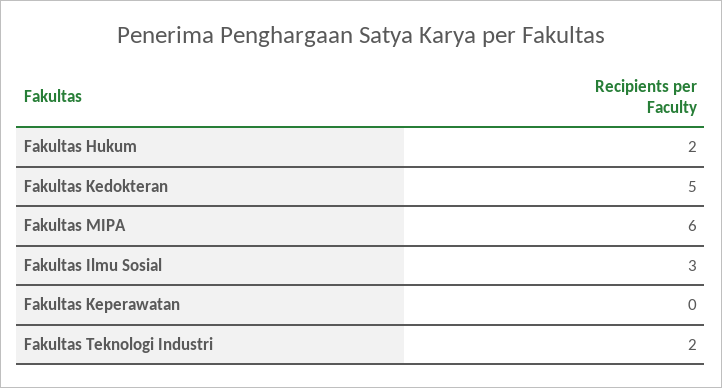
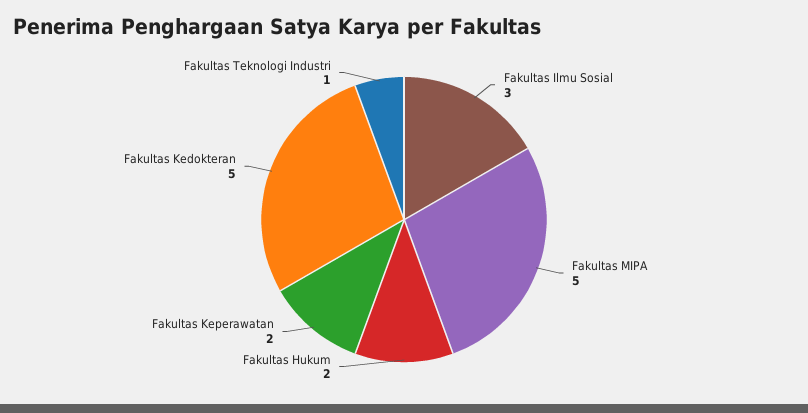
Fakultas MIPA: 6 -> 5
Fakultas Keperawatan: 0 -> 2
Fakultas Teknologi Industri: 2 -> 1

